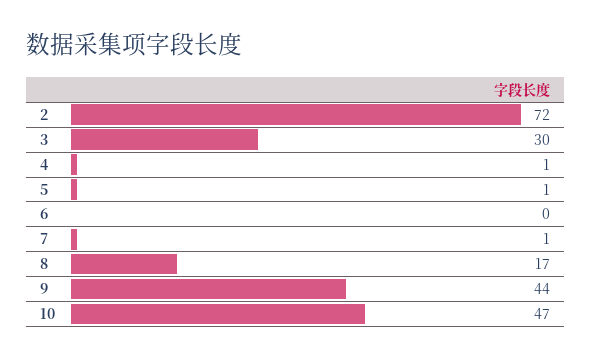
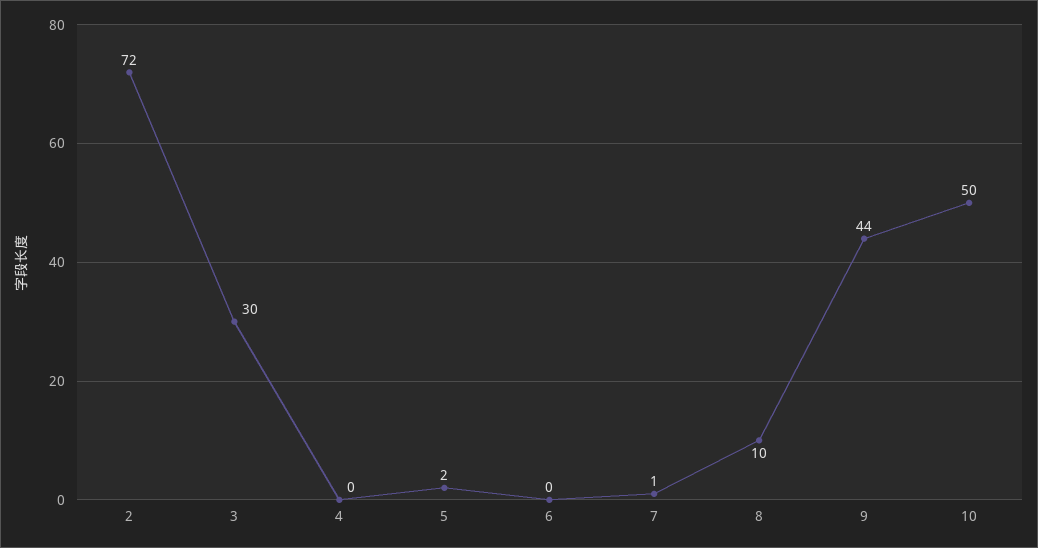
4: 1 -> 0
5: 1 -> 2
8: 17 -> 10
10: 47 -> 50

